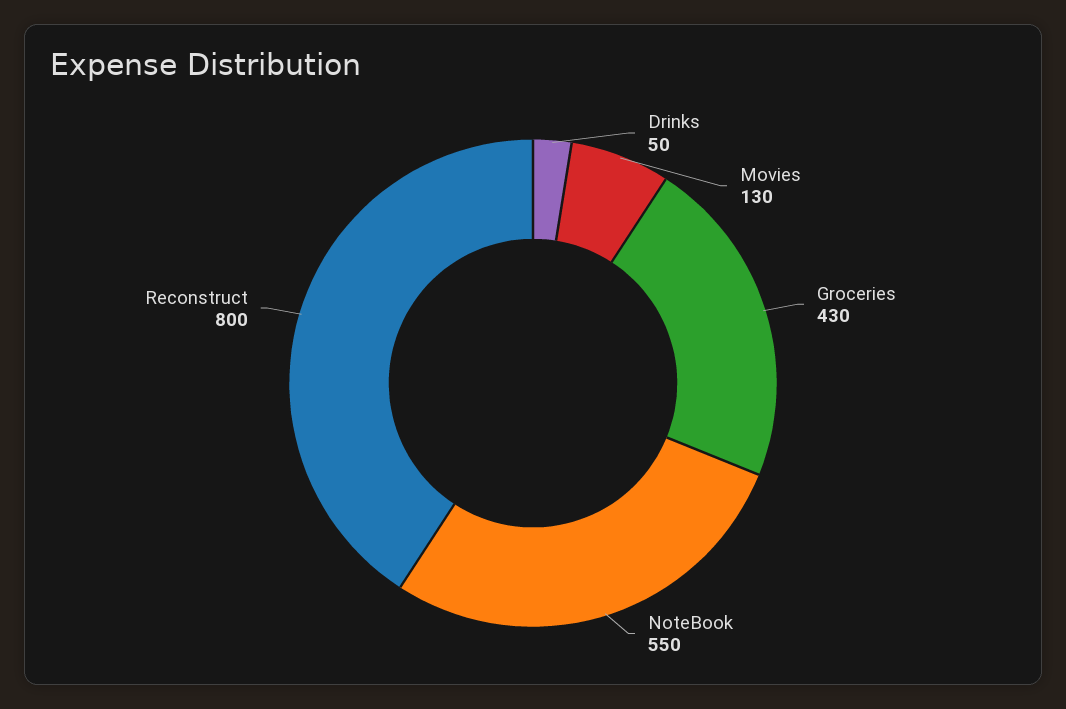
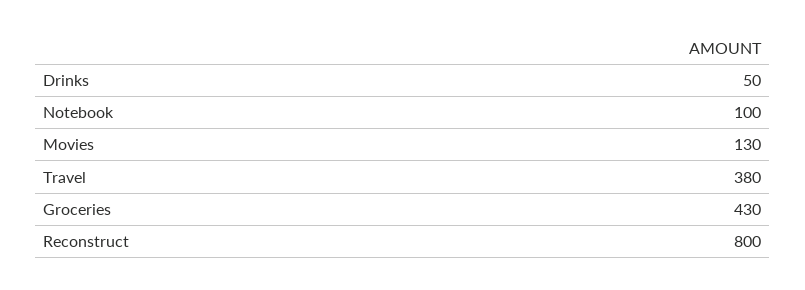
NoteBook: 550 -> 100
Travel: none -> 380

